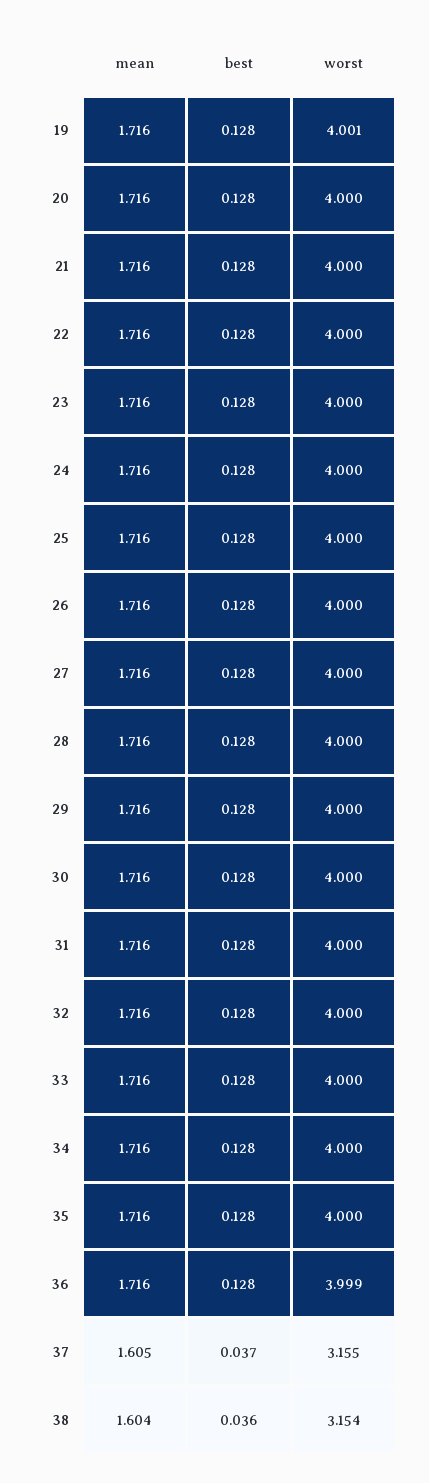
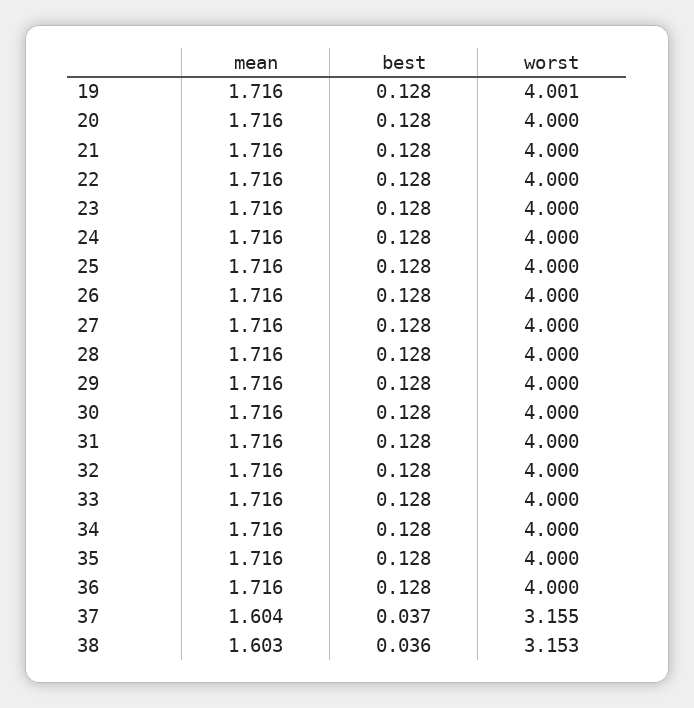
worst, 36: 3.999 -> 4
mean, 37: 1.605 -> 1.604
mean, 38: 1.604 -> 1.603
worst, 38: 3.154 -> 3.153

